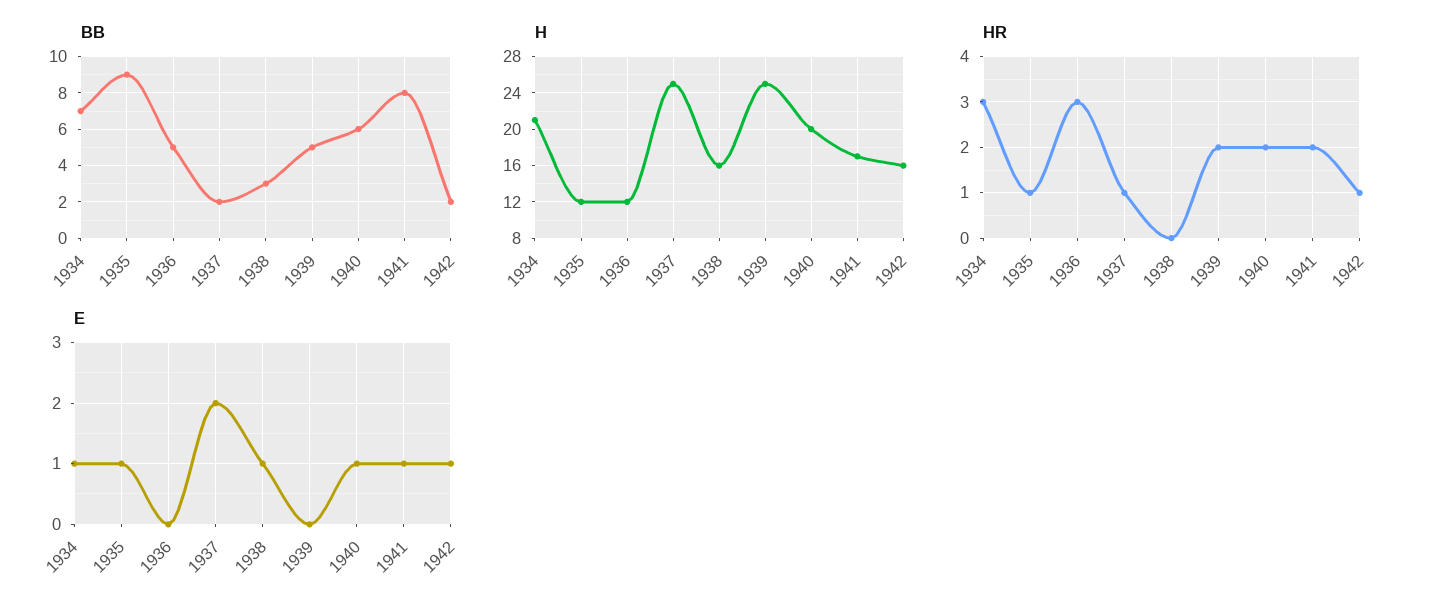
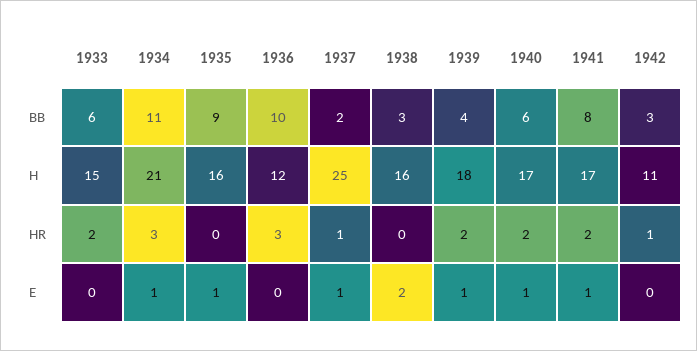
BB, 1934: 7 -> 11
BB, 1936: 5 -> 10
BB, 1939: 5 -> 4
BB, 1942: 2 -> 3
H, 1935: 12 -> 16
H, 1939: 25 -> 18
H, 1940: 20 -> 17
H, 1942: 16 -> 11
HR, 1935: 1 -> 0
E, 1937: 2 -> 1
E, 1938: 1 -> 2
E, 1939: 0 -> 1
E, 1942: 1 -> 0
BB, 1933: none -> 6
H, 1933: none -> 15
HR, 1933: none -> 2
E, 1933: none -> 0

